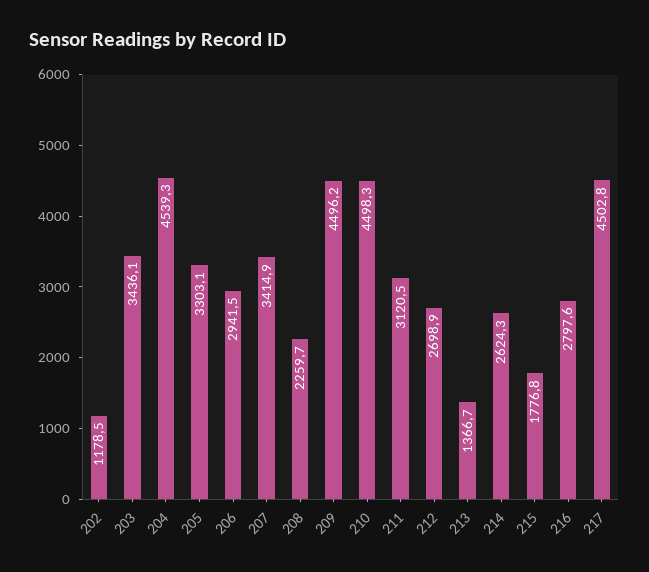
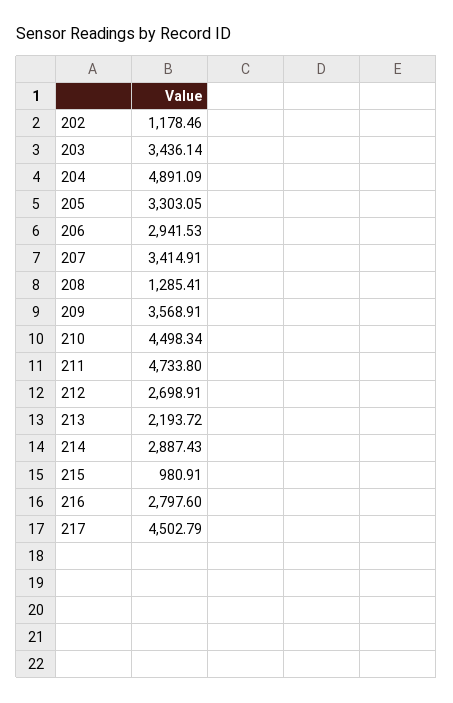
204: 4539.3 -> 4891.09
208: 2259.7 -> 1285.41
209: 4496.2 -> 3568.91
211: 3120.5 -> 4733.8
213: 1366.7 -> 2193.72
214: 2624.3 -> 2887.43
215: 1776.8 -> 980.91

